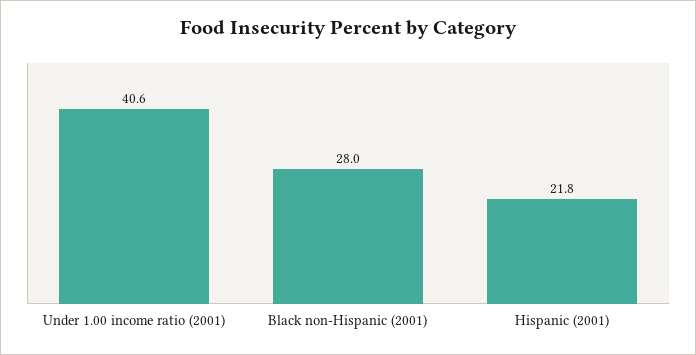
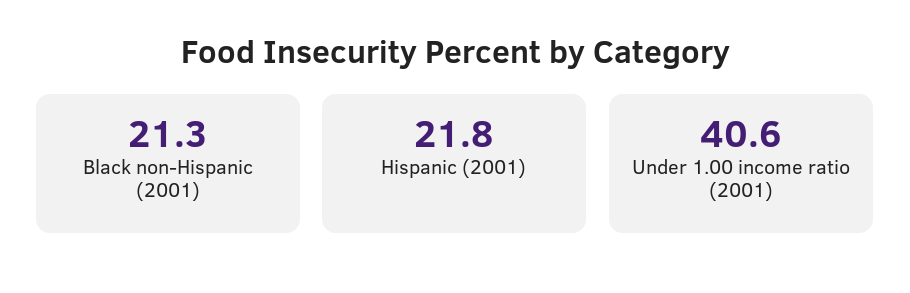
Black non-Hispanic (2001): 28 -> 21.3

